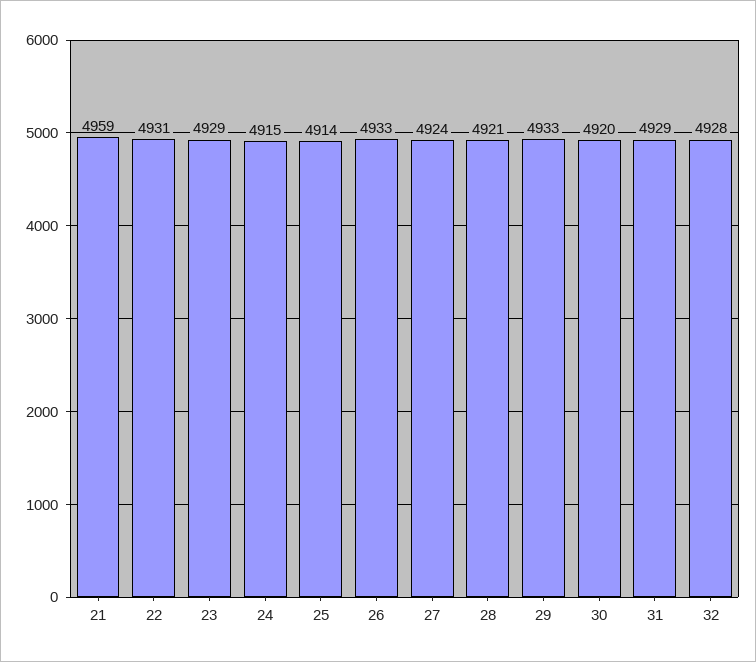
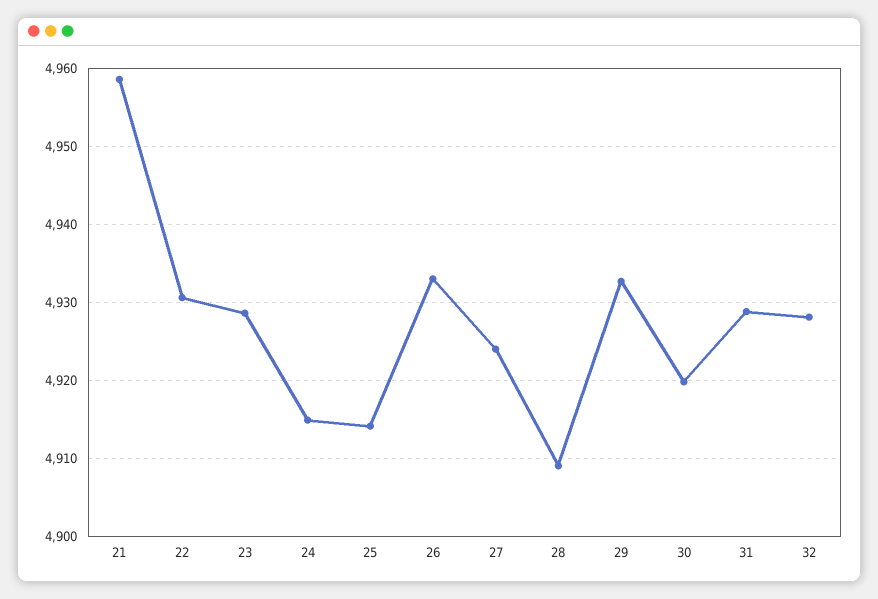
28: 4921 -> 4909

